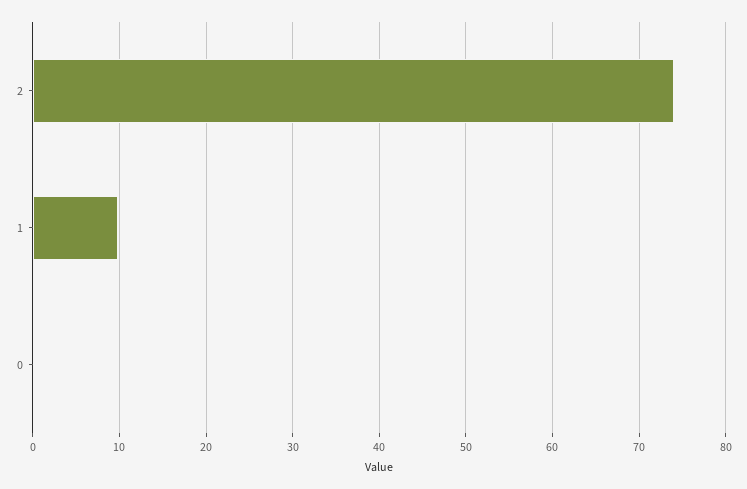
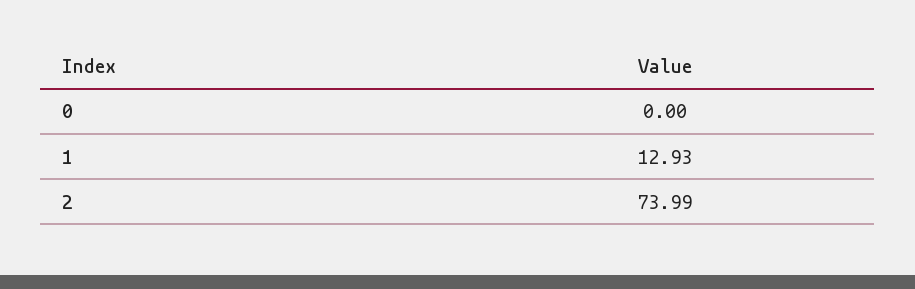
1: 10 -> 12.93

